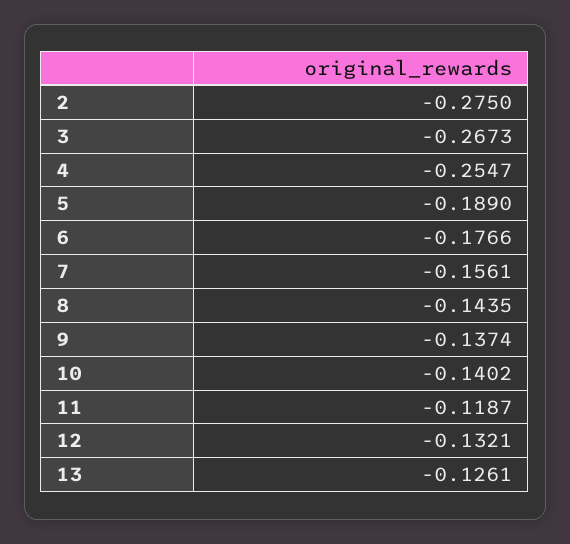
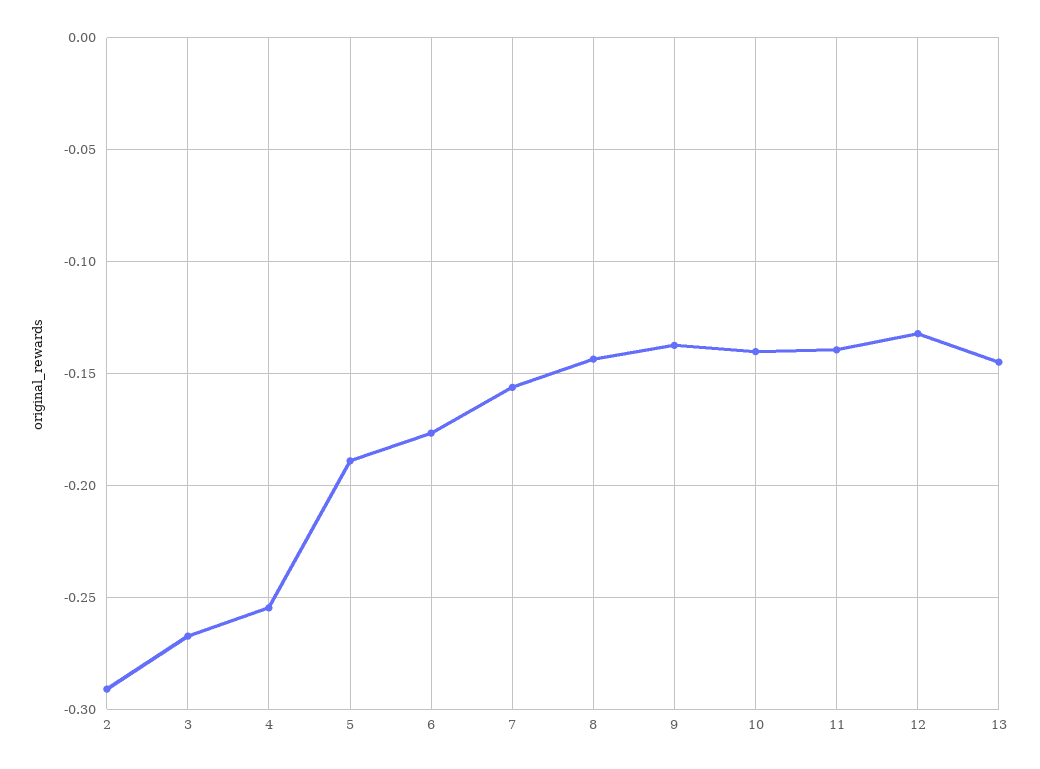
2: -0.275 -> -0.29
11: -0.1187 -> -0.14
13: -0.1261 -> -0.145

